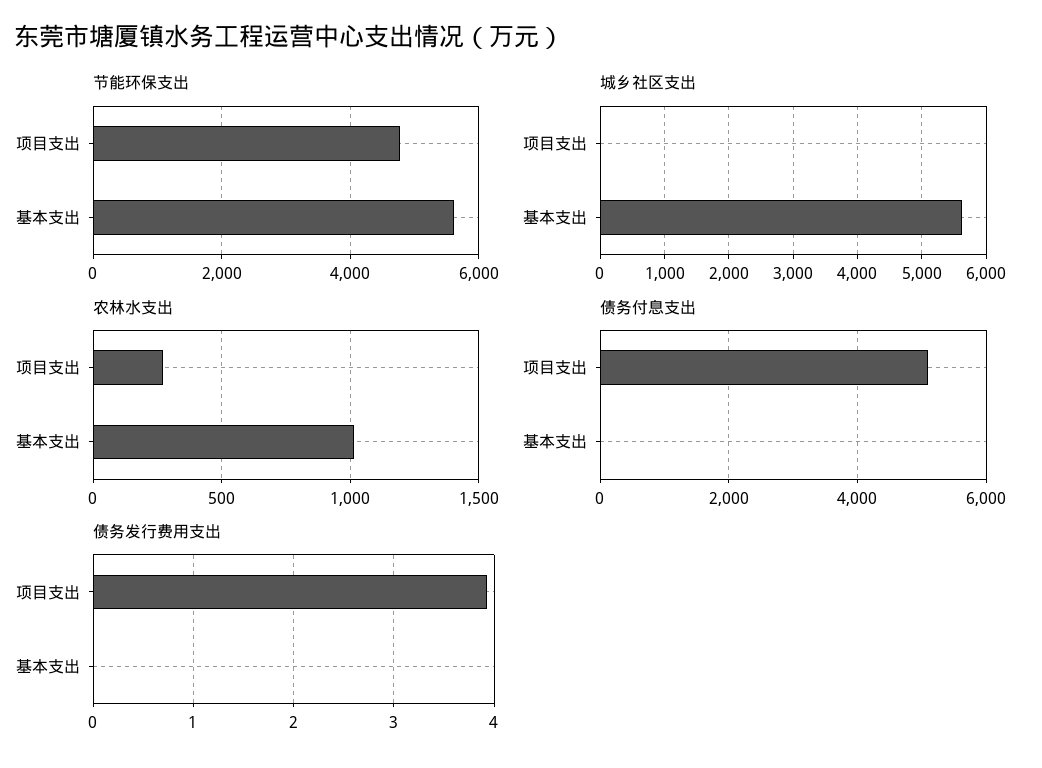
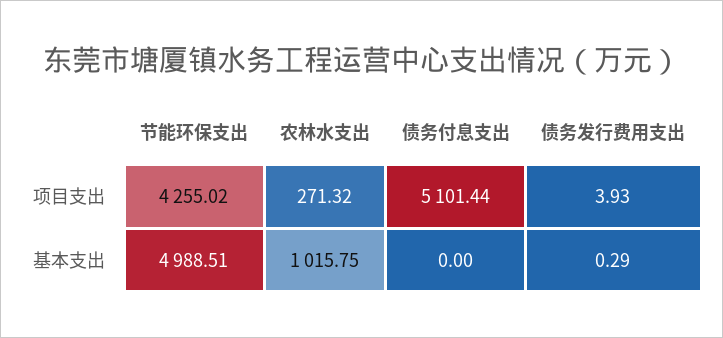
节能环保支出, 项目支出: 4800 -> 4255.02
节能环保支出, 基本支出: 5600 -> 4988.51
城乡社区支出, 项目支出: 0 -> none
城乡社区支出, 基本支出: 5600 -> none
债务发行费用支出, 基本支出: 0 -> 0.29

